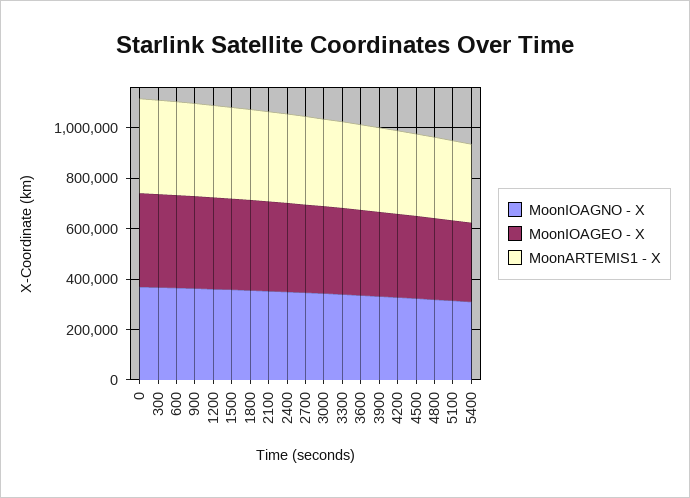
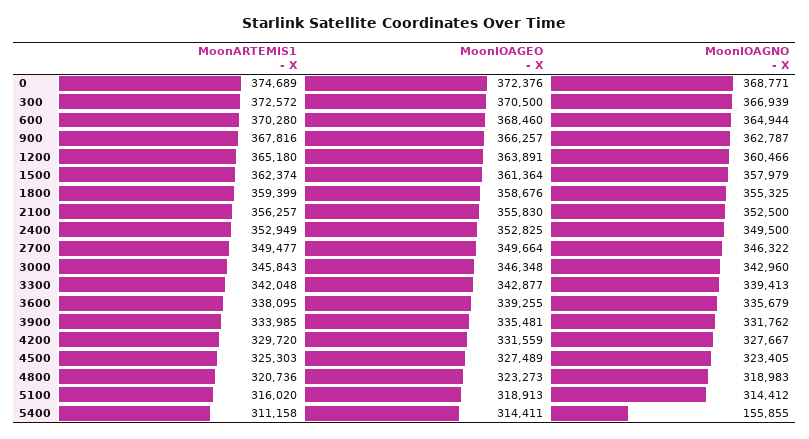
MoonIOAGNO - X, 5400: 300000 -> 155855

